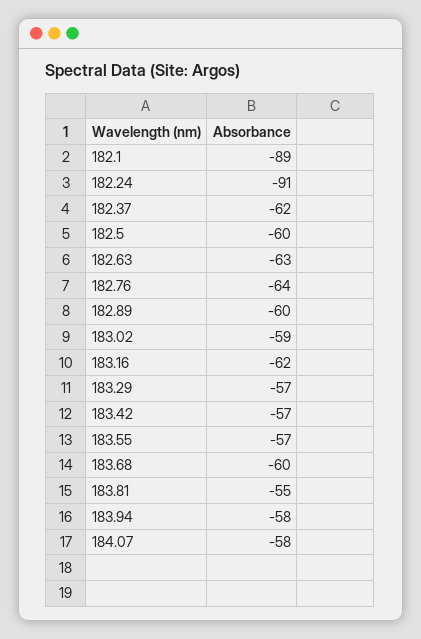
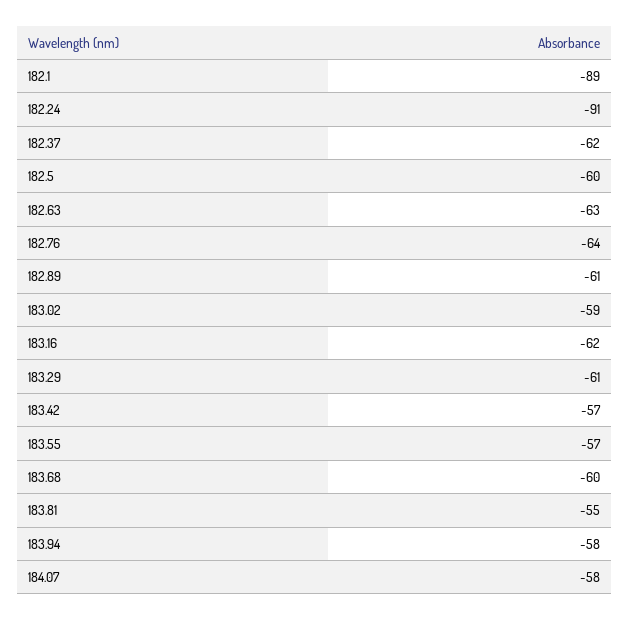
182.89: -60 -> -61
183.29: -57 -> -61

